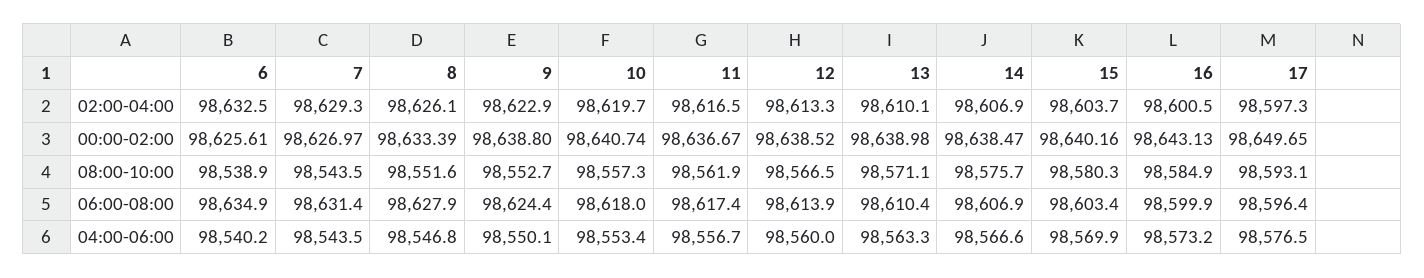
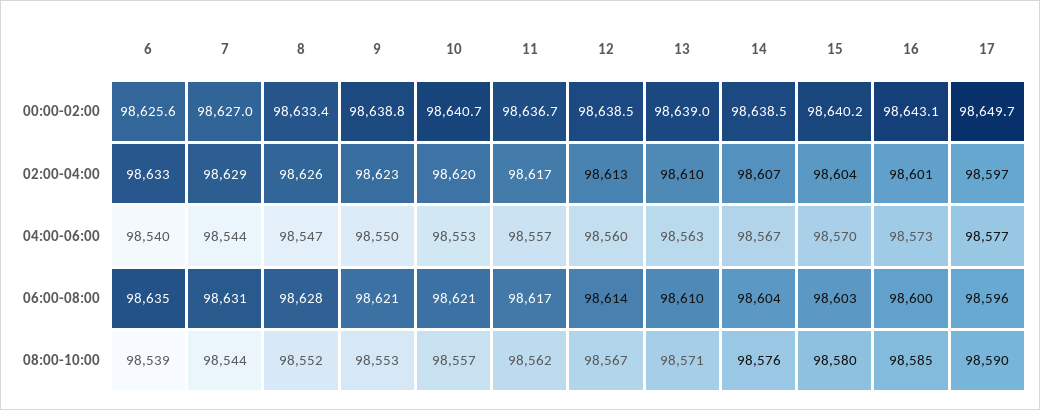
17, 08:00-10:00: 98593.1 -> 98590
9, 06:00-08:00: 98624.4 -> 98621
10, 06:00-08:00: 98618 -> 98621
14, 06:00-08:00: 98606.9 -> 98604

